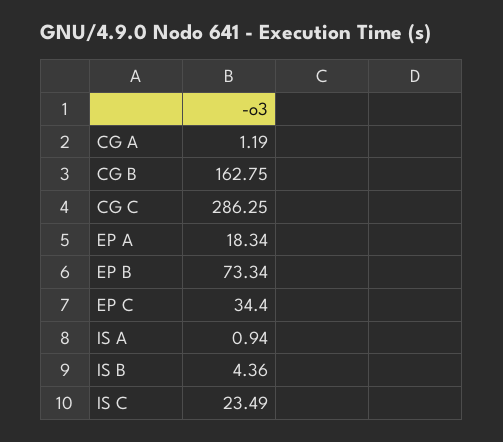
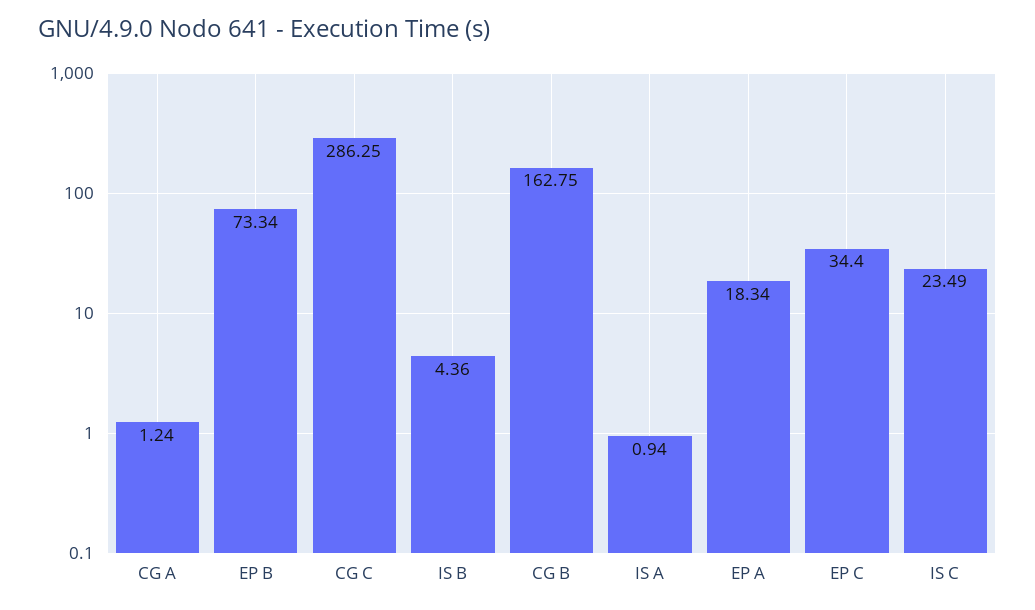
CG A: 1.19 -> 1.24

